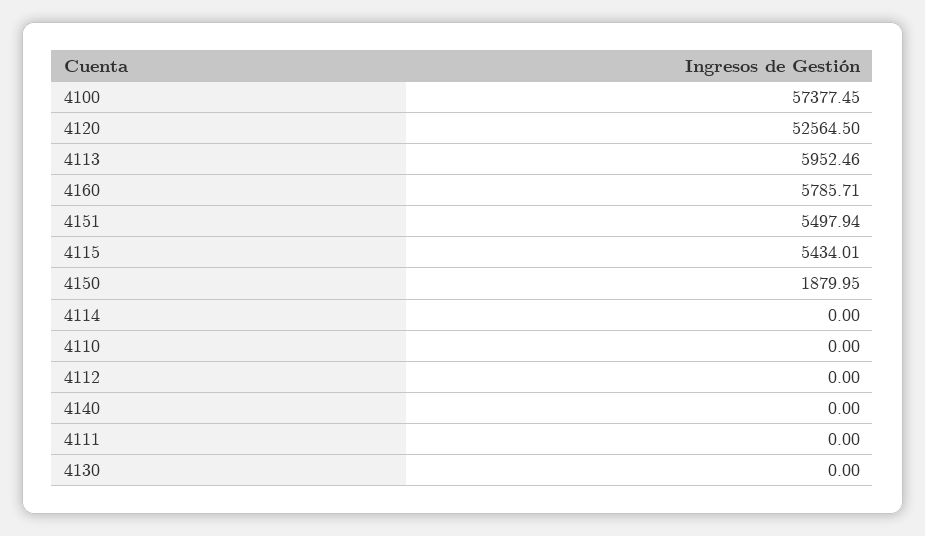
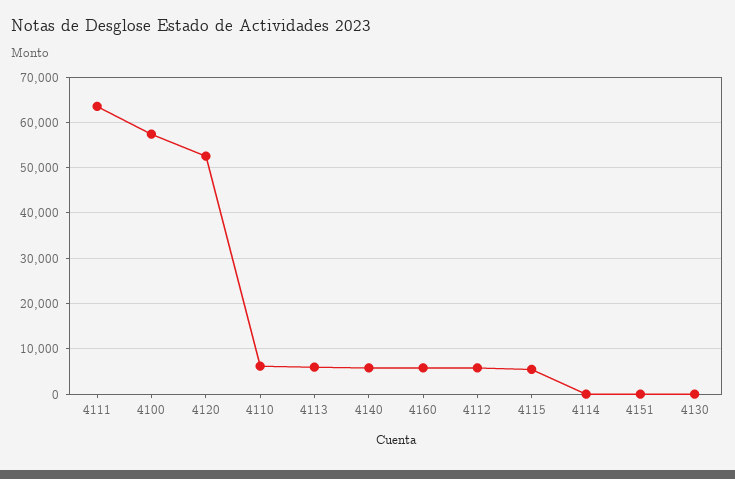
4151: 5497.94 -> 0
4150: 1879.95 -> none
4110: 0 -> 6000
4112: 0 -> 6000
4140: 0 -> 6000
4111: 0 -> 64000

